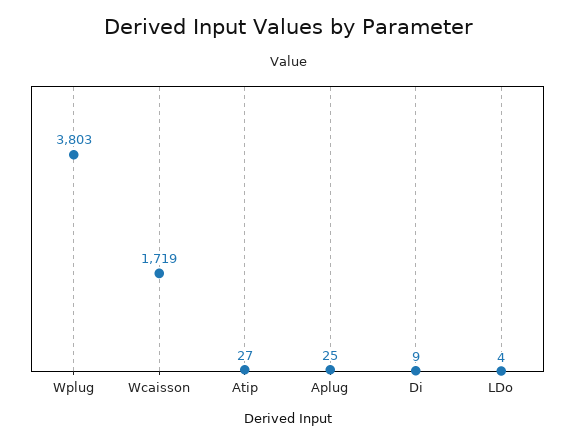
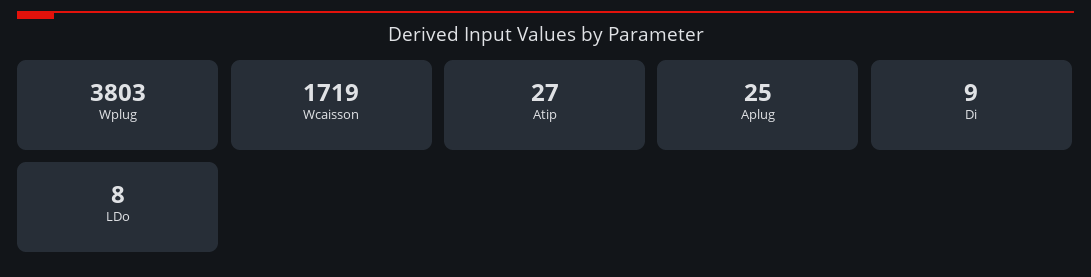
LDo: 4 -> 8

